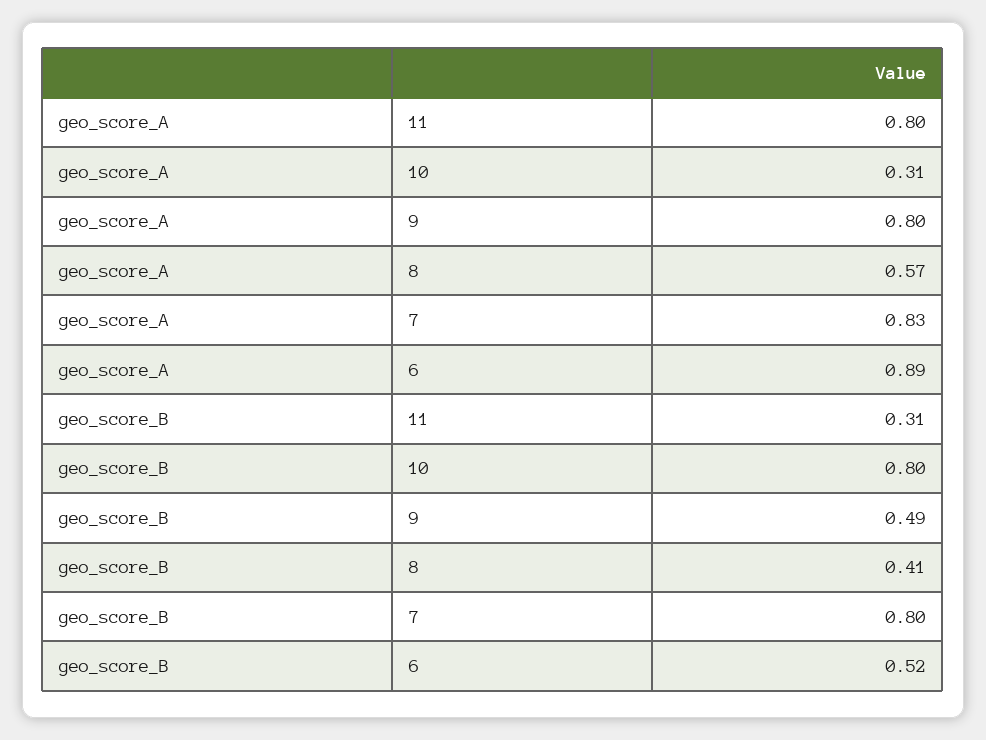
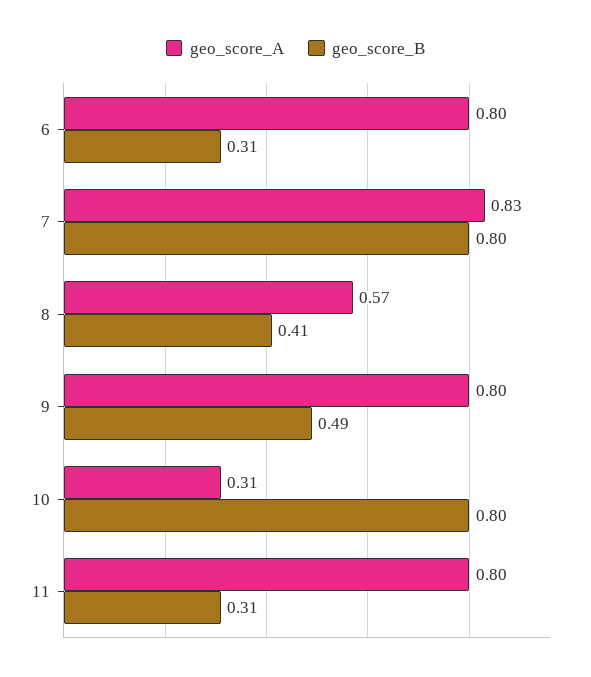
geo_score_A, 6: 0.89 -> 0.8
geo_score_B, 6: 0.52 -> 0.31

